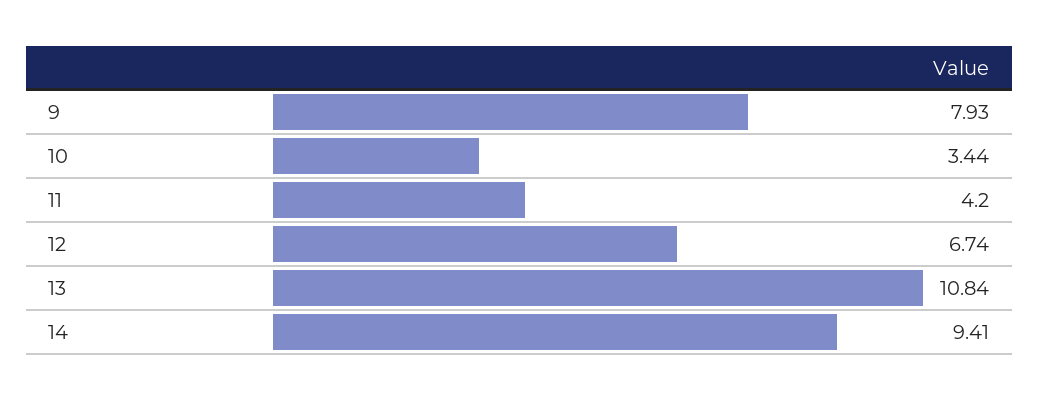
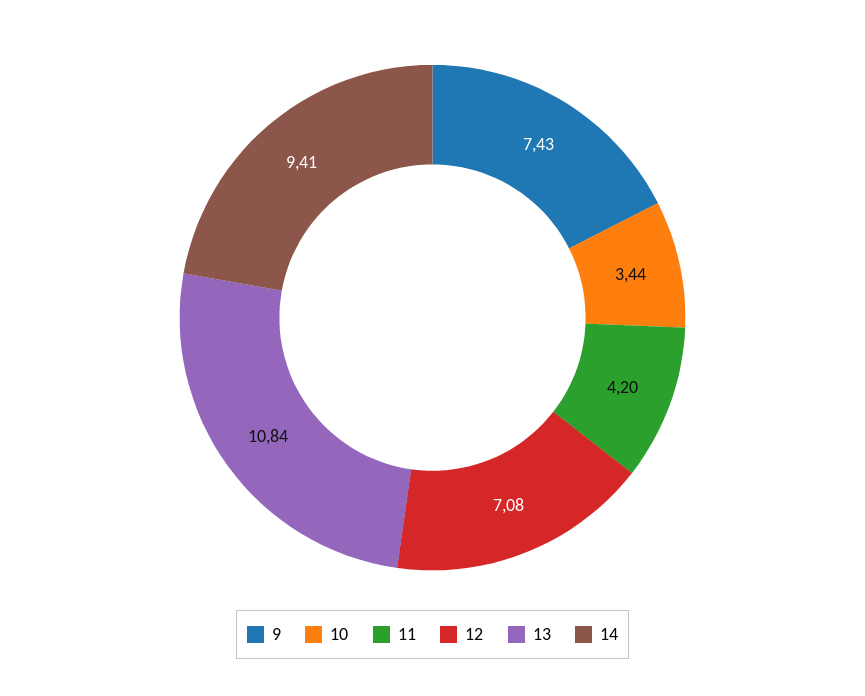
9: 7.93 -> 7.43
12: 6.74 -> 7.08

